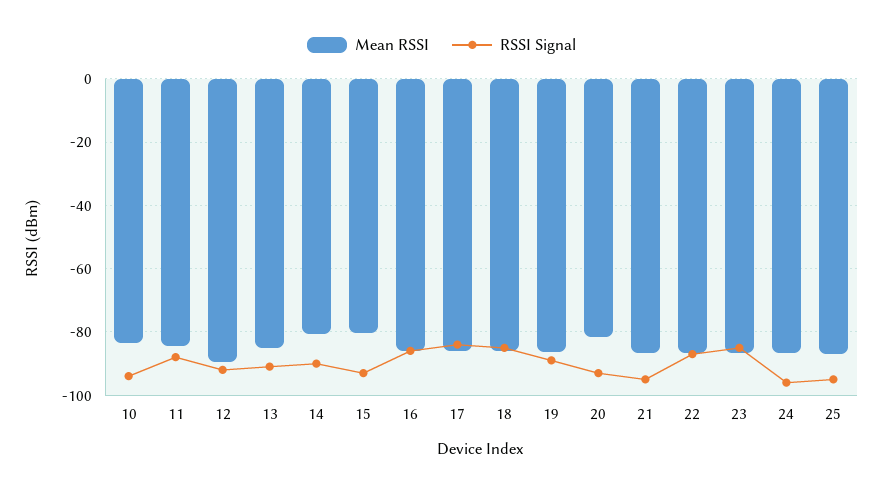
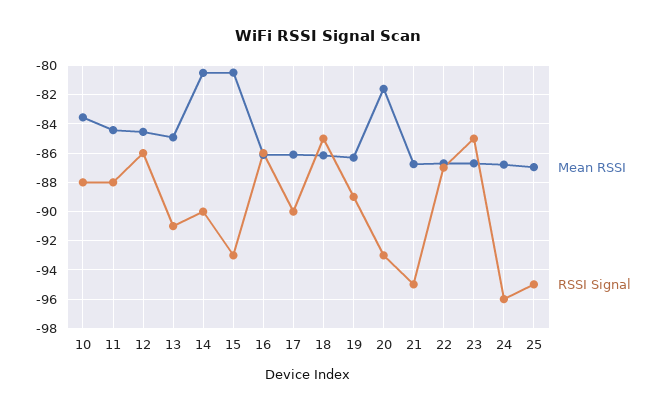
RSSI Signal, 10: -94 -> -88
Mean RSSI, 12: -90 -> -84.5
RSSI Signal, 12: -92 -> -86
RSSI Signal, 17: -84 -> -90

